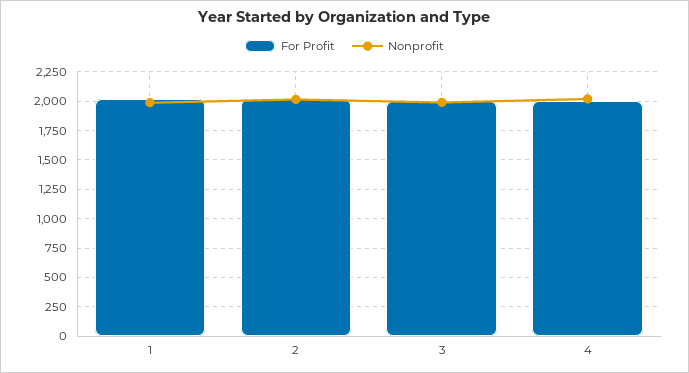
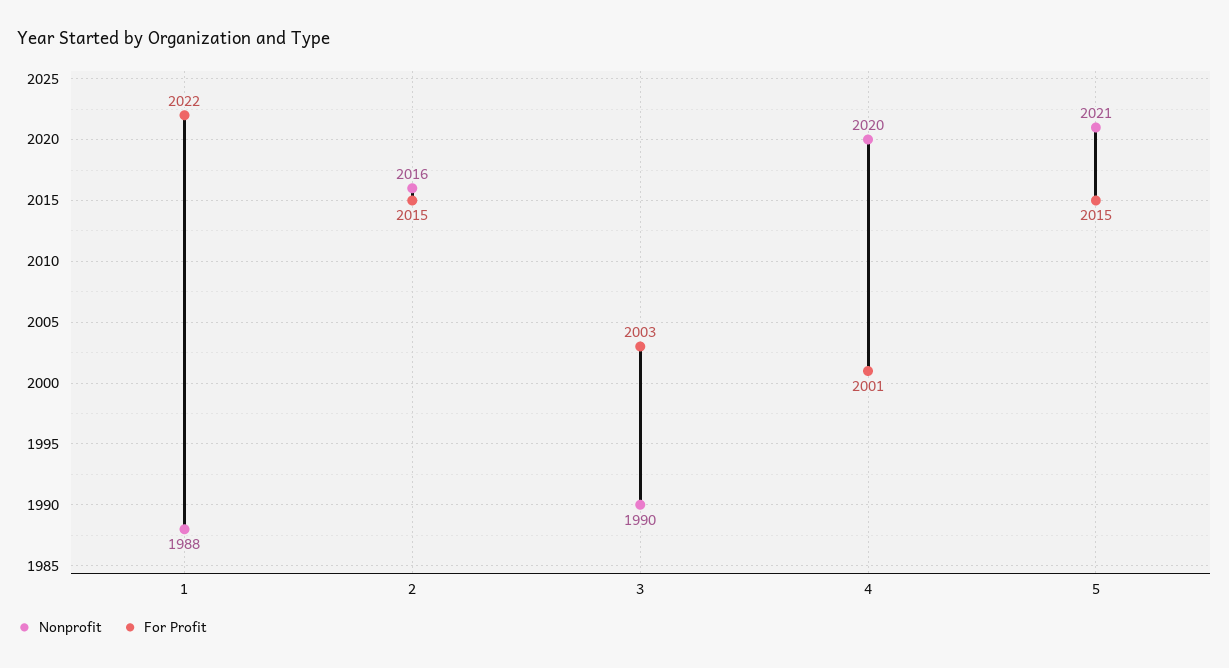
Nonprofit, 5: none -> 2021
For Profit, 5: none -> 2015

